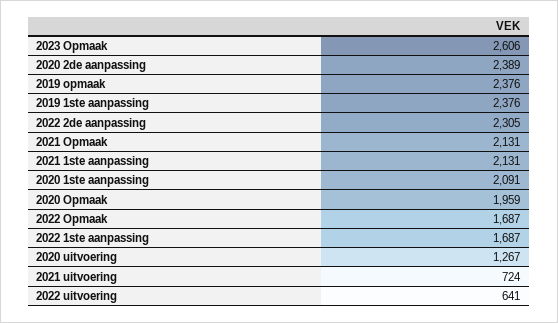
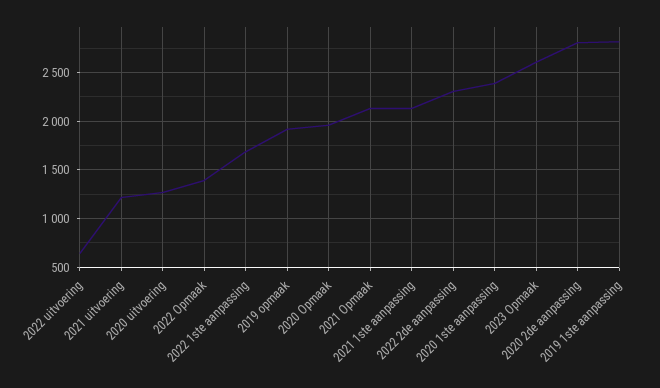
2020 2de aanpassing: 2389 -> 2800
2019 opmaak: 2376 -> 1900
2019 1ste aanpassing: 2376 -> 2800
2020 1ste aanpassing: 2091 -> 2400
2022 Opmaak: 1687 -> 1400
2021 uitvoering: 724 -> 1200

